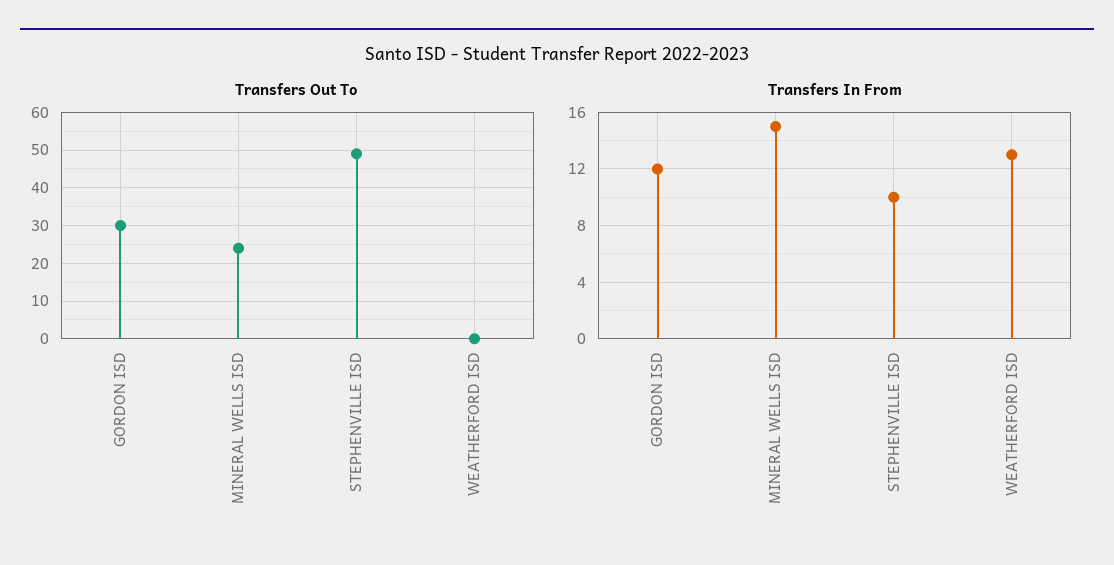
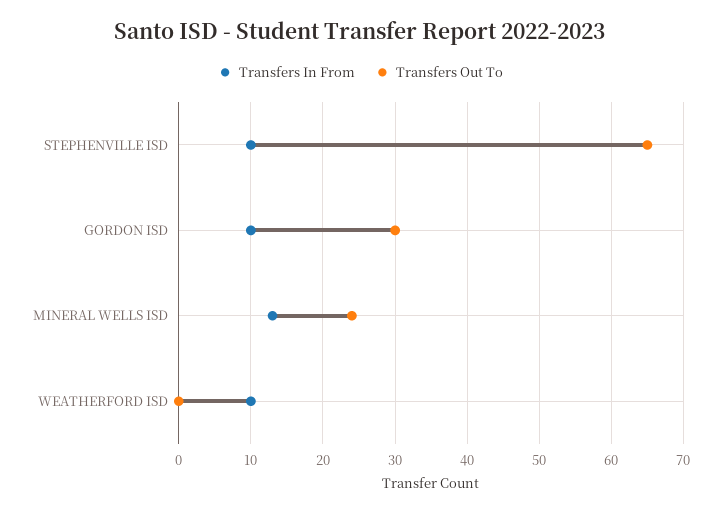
Transfers Out To, STEPHENVILLE ISD: 50 -> 65
Transfers In From, GORDON ISD: 12 -> 10
Transfers In From, MINERAL WELLS ISD: 15 -> 13
Transfers In From, WEATHERFORD ISD: 13 -> 10

